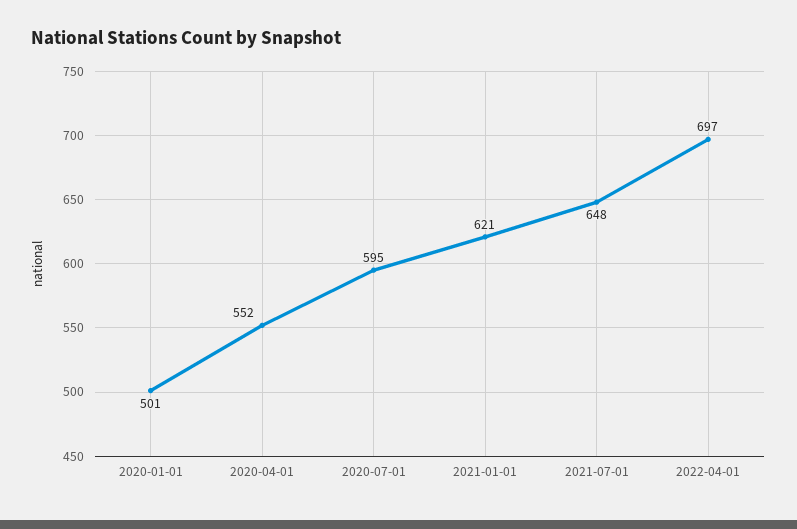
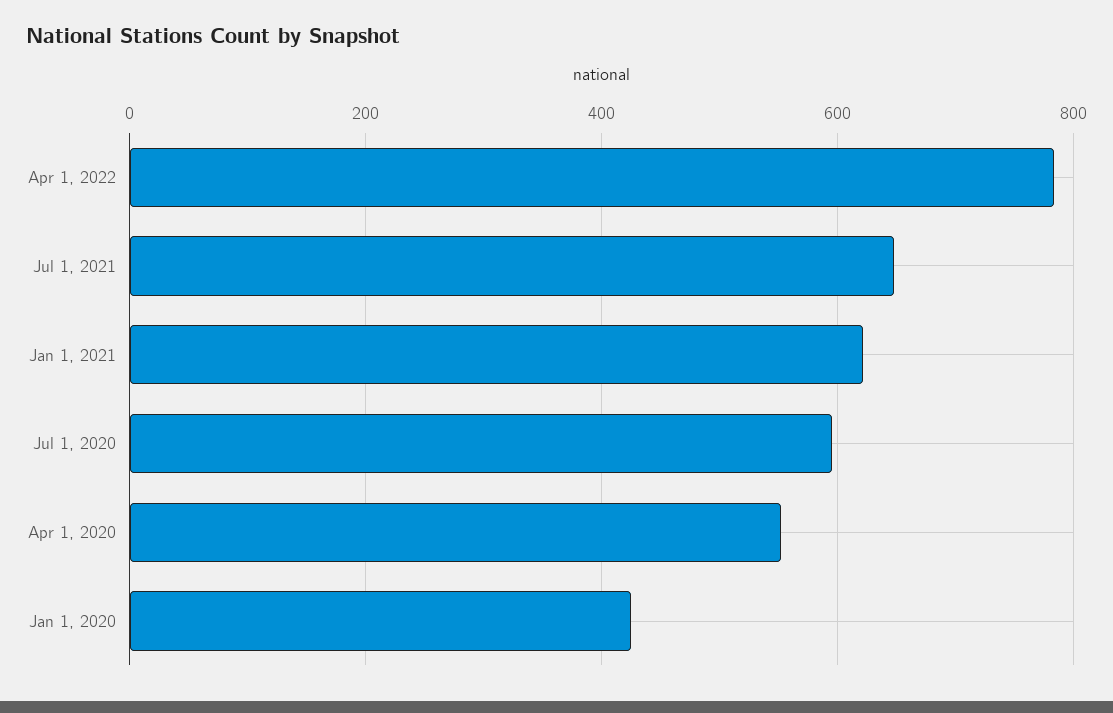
2020-01-01: 501 -> 420
2022-04-01: 697 -> 780

